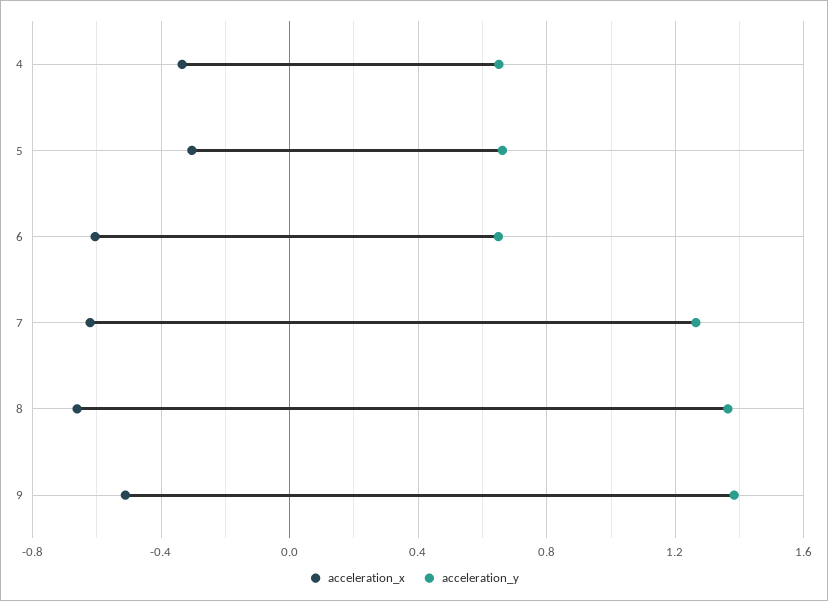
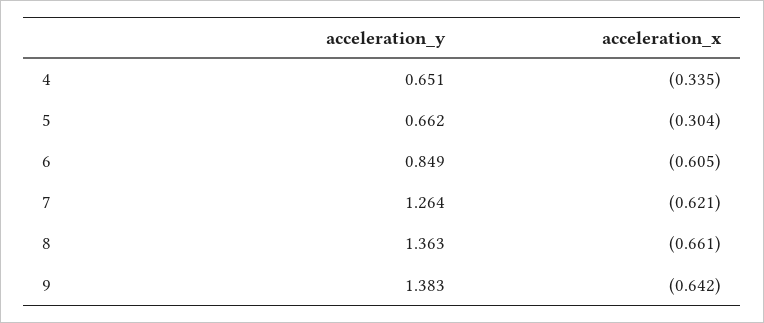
acceleration_y, 6: 0.65 -> 0.849
acceleration_x, 9: -0.5 -> -0.642

